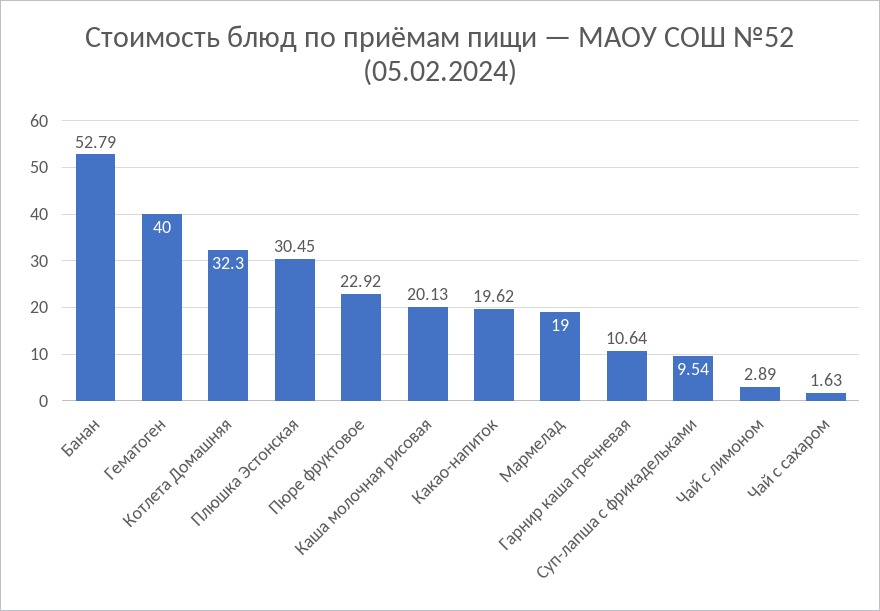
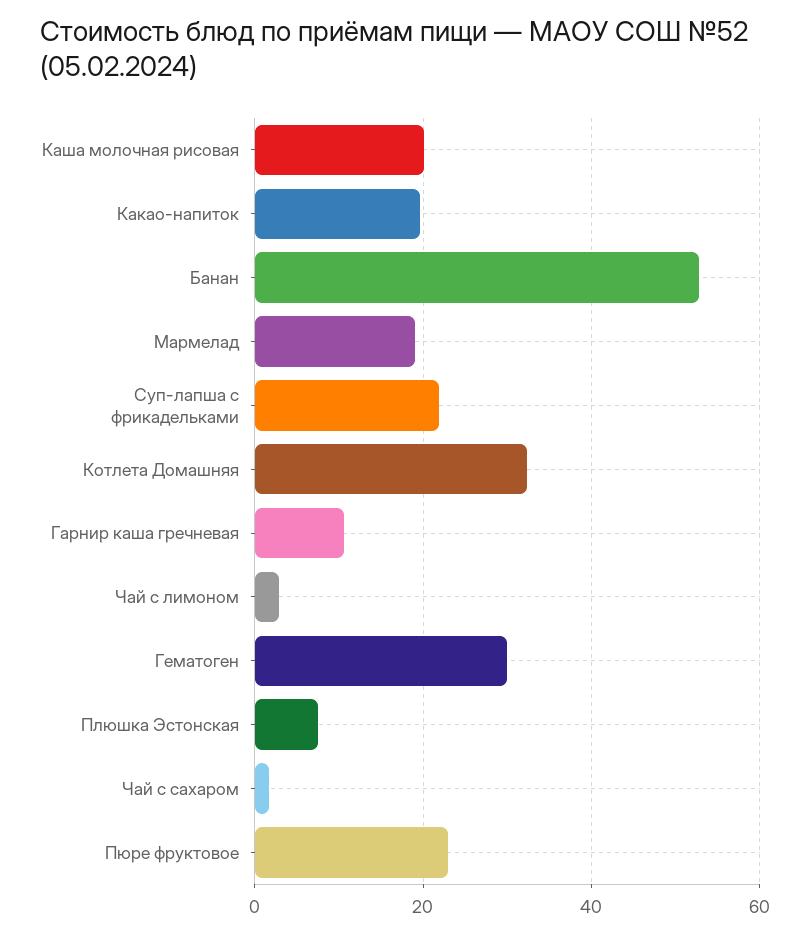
Гематоген: 40 -> 30
Плюшка Эстонская: 30.45 -> 8
Суп-лапша с фрикадельками: 9.54 -> 22

